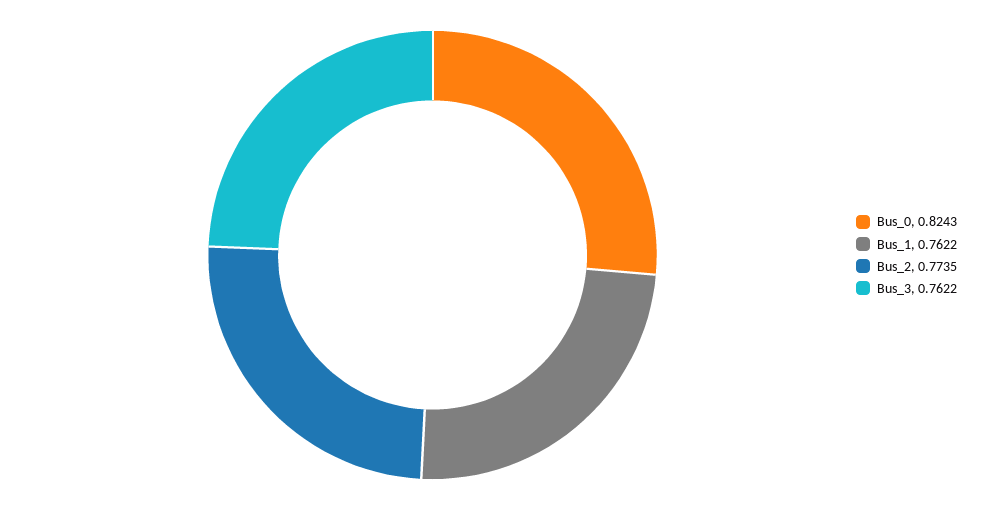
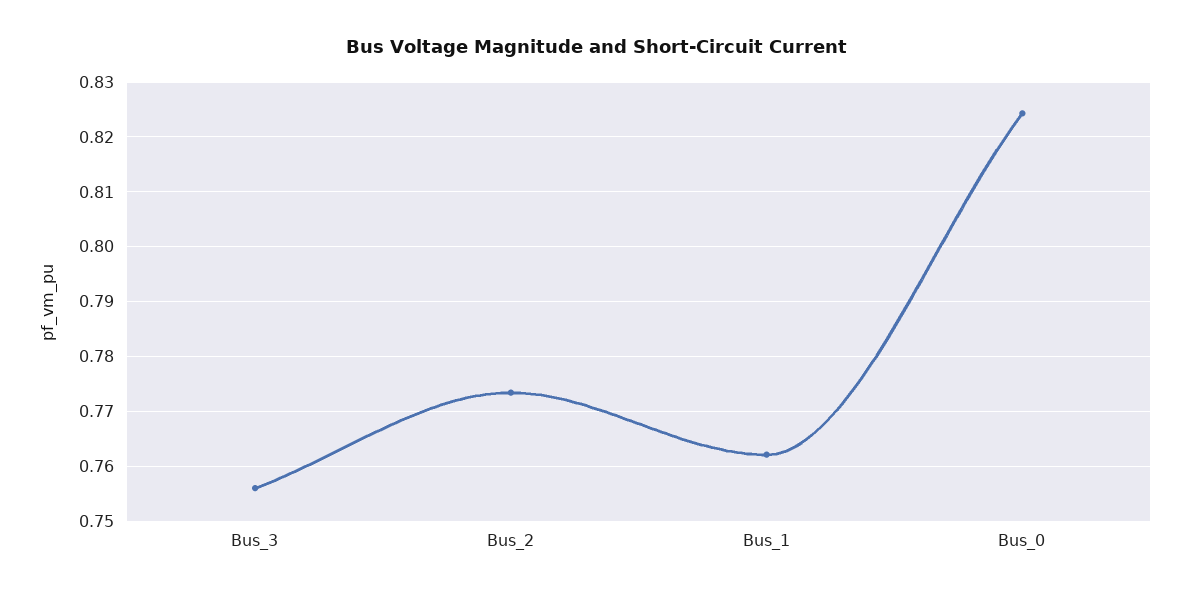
Bus_3: 0.7622 -> 0.756

